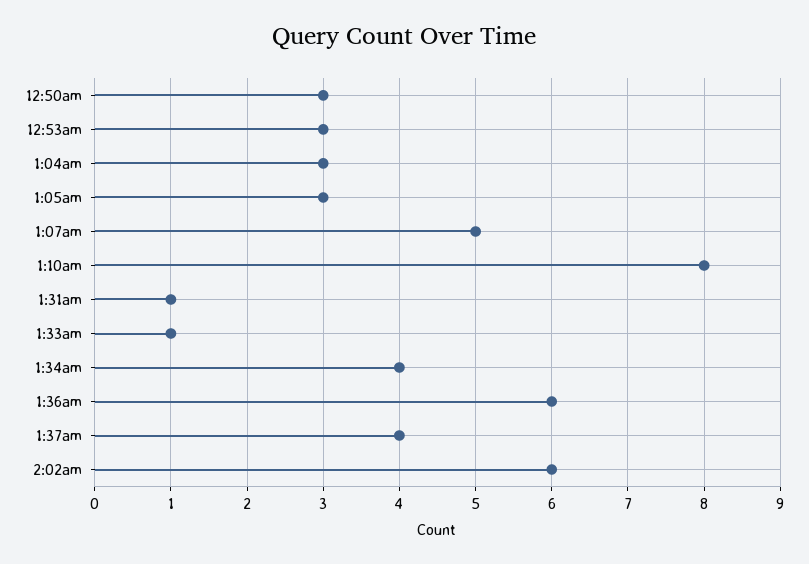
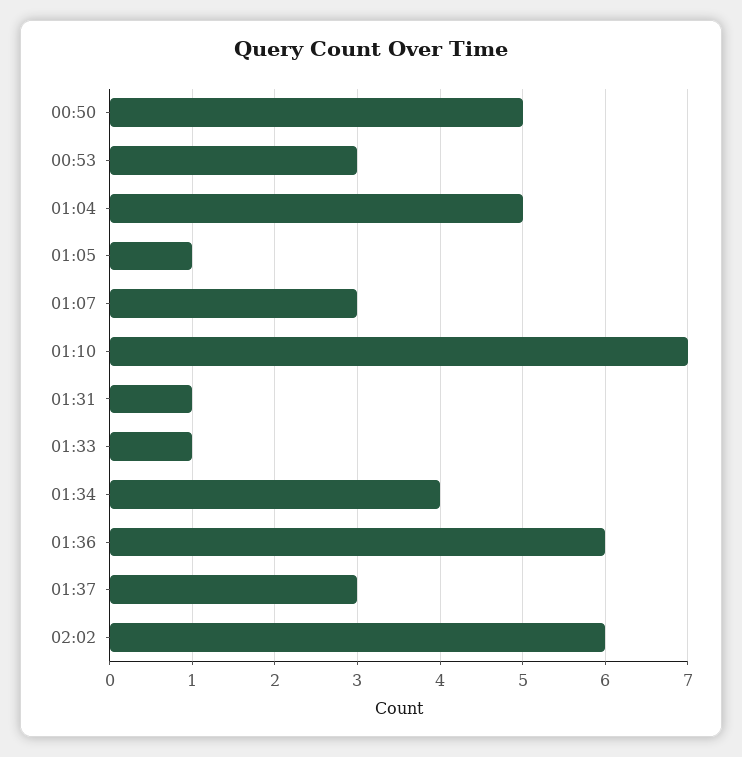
12:50am: 3 -> 5
1:04am: 3 -> 5
1:05am: 3 -> 1
1:07am: 5 -> 3
1:10am: 8 -> 7
1:37am: 4 -> 3

